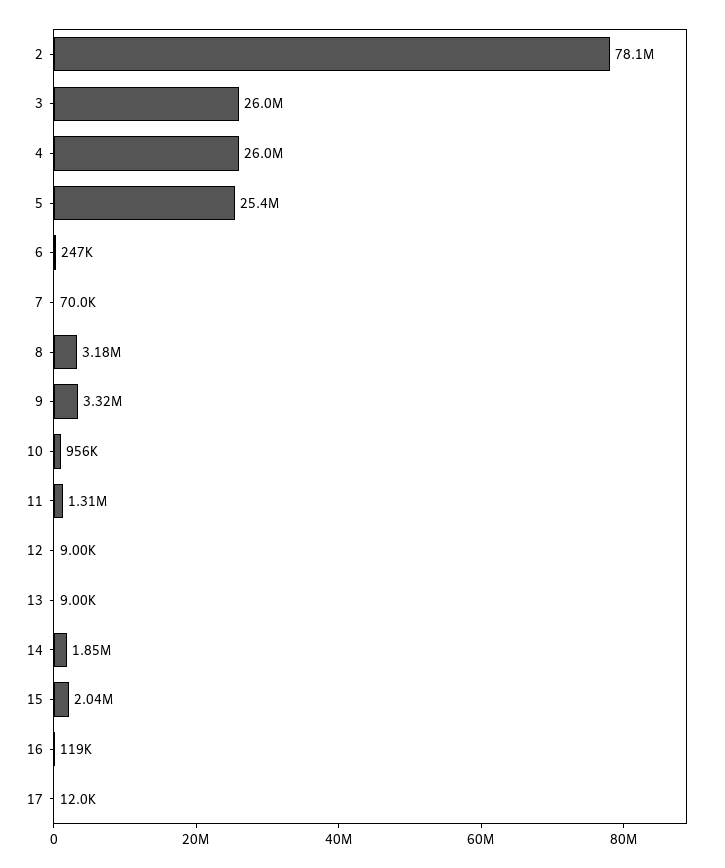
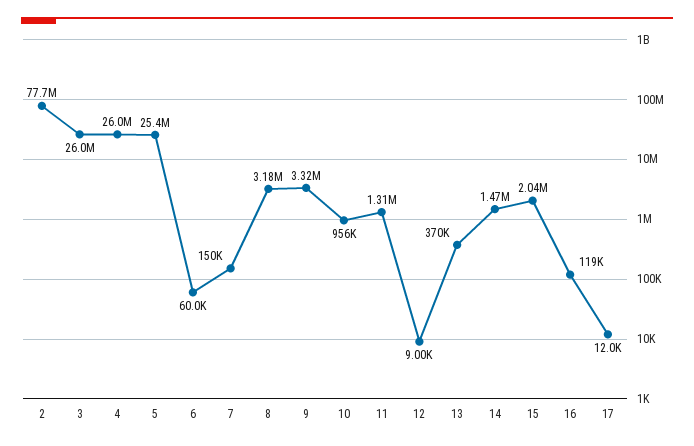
2: 78100000 -> 77700000
6: 247000 -> 60000
7: 70000 -> 150000
13: 9000 -> 370000
14: 1850000 -> 1470000

